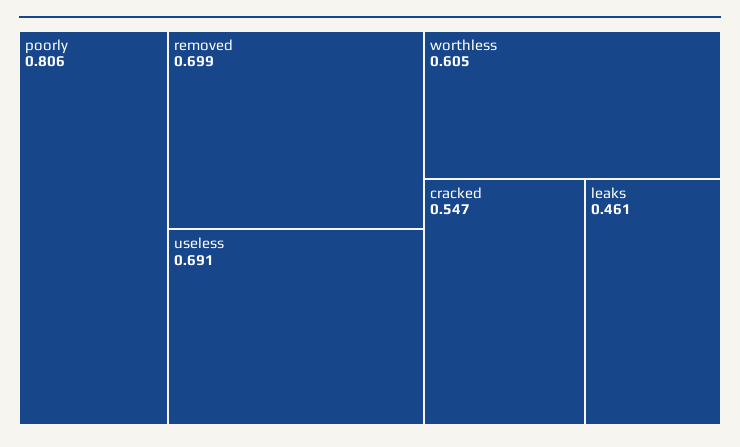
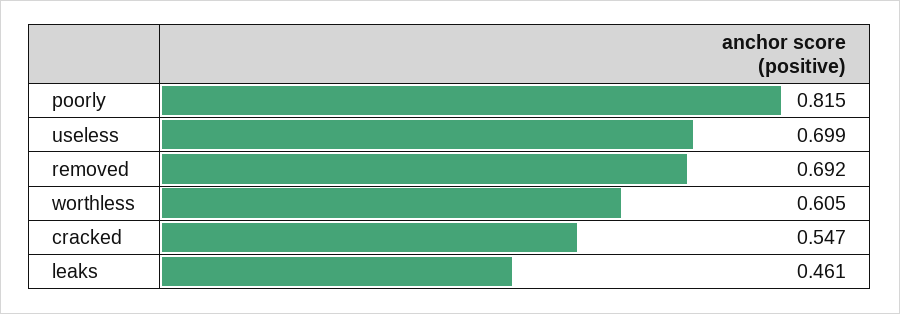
poorly: 0.806 -> 0.815
removed: 0.699 -> 0.692
useless: 0.691 -> 0.699

